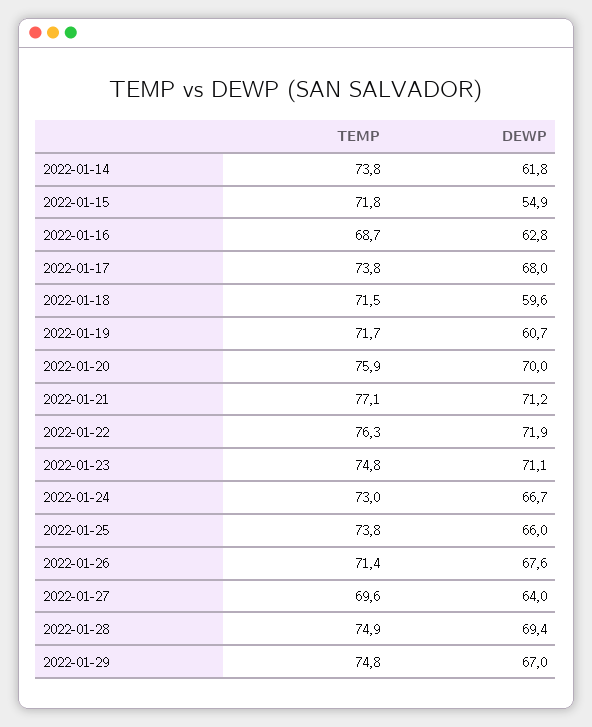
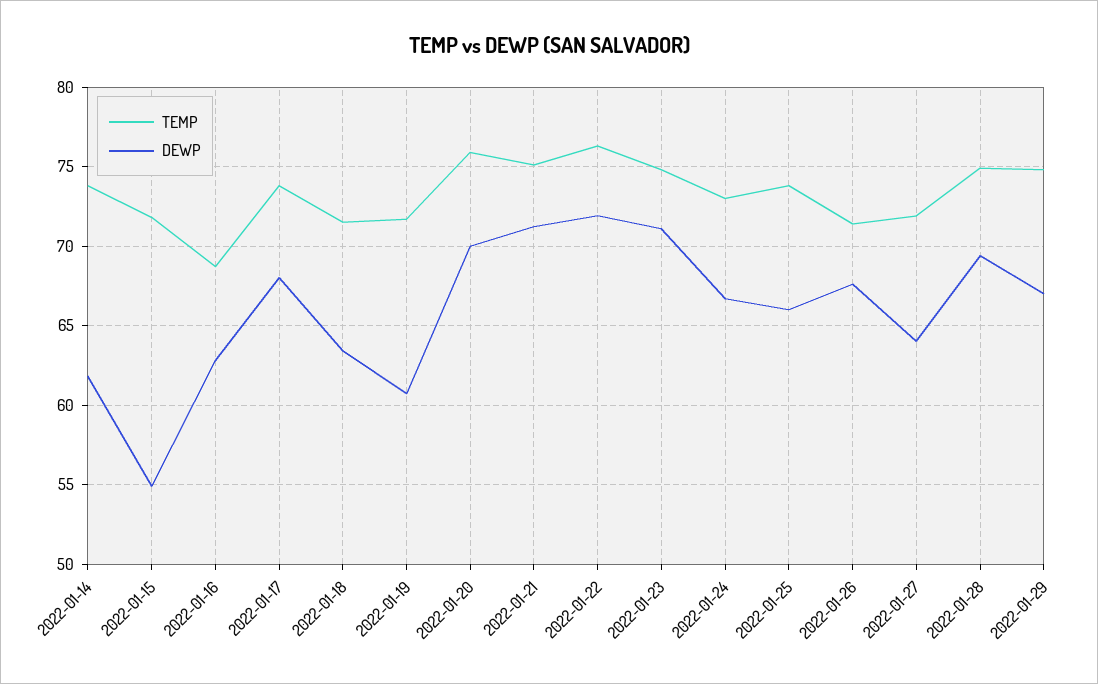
DEWP, 2022-01-18: 59.6 -> 63.5
TEMP, 2022-01-21: 77.1 -> 75
TEMP, 2022-01-27: 69.6 -> 72

